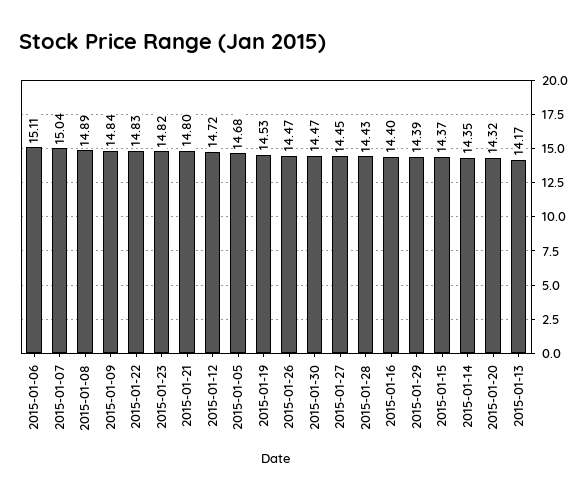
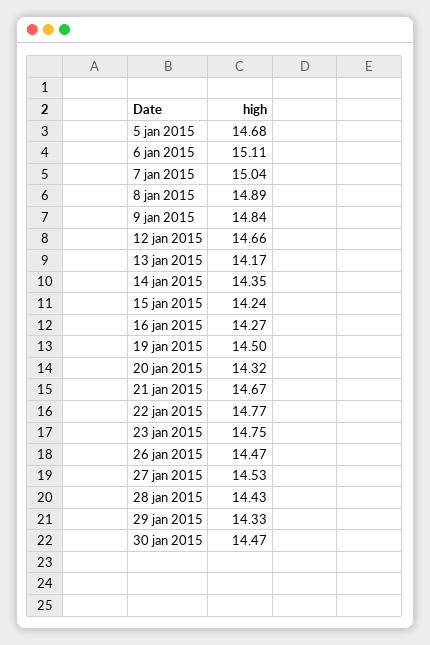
2015-01-22: 14.83 -> 14.77
2015-01-23: 14.82 -> 14.75
2015-01-21: 14.8 -> 14.67
2015-01-12: 14.72 -> 14.66
2015-01-19: 14.53 -> 14.5
2015-01-27: 14.45 -> 14.53
2015-01-16: 14.4 -> 14.27
2015-01-29: 14.39 -> 14.33
2015-01-15: 14.37 -> 14.24

